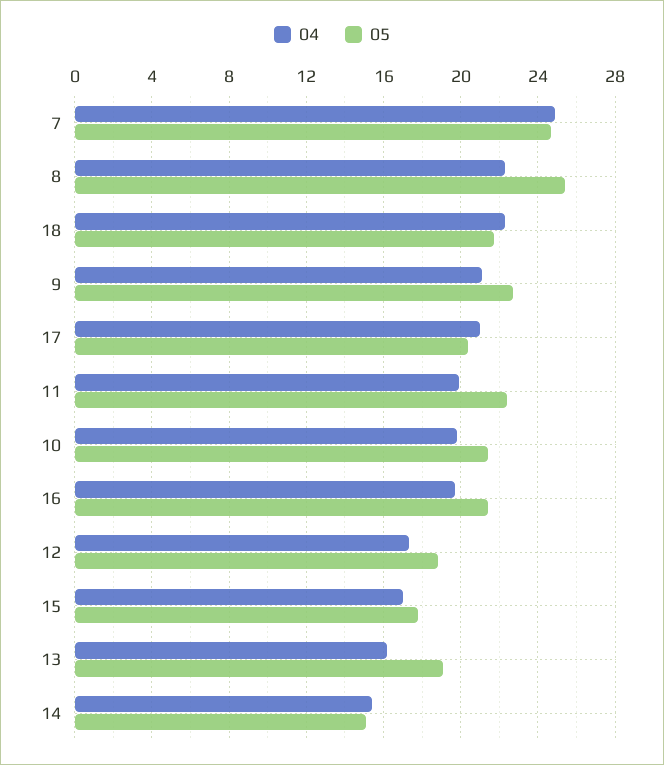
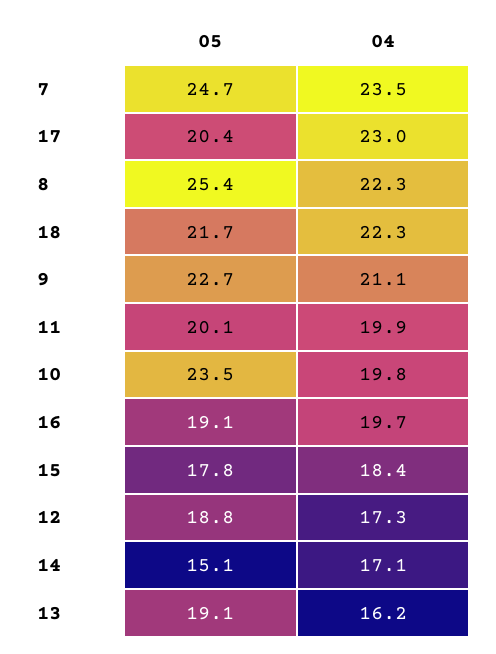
04, 7: 25 -> 23.5
04, 17: 21 -> 23
05, 11: 22.5 -> 20.1
05, 10: 21.5 -> 23.5
05, 16: 21.5 -> 19.1
04, 15: 17 -> 18.4
04, 14: 15.5 -> 17.1

